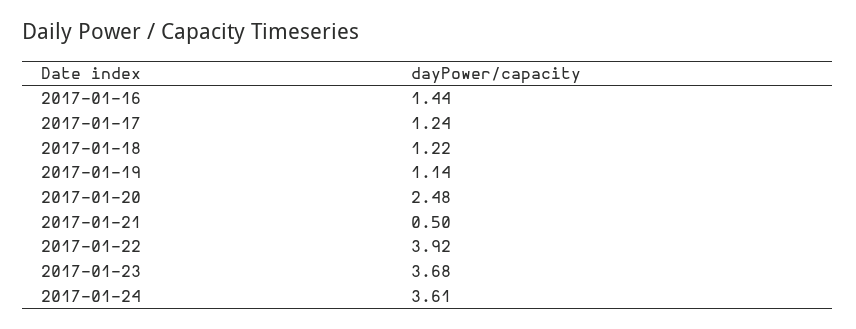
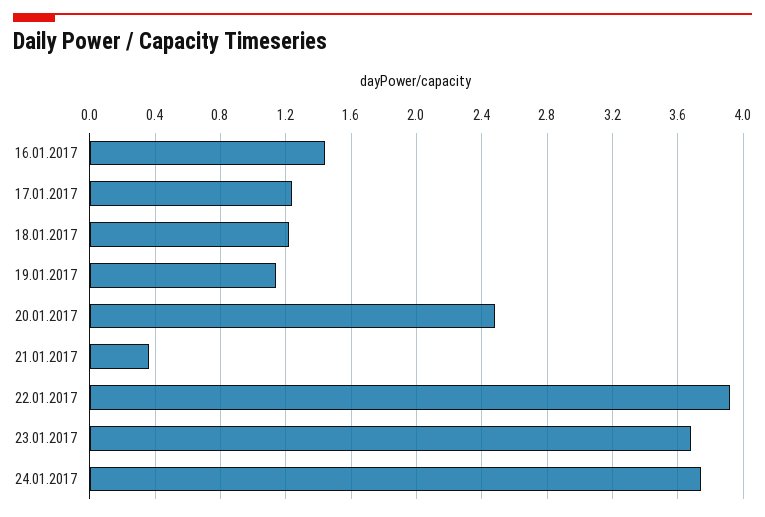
2017-01-21: 0.5 -> 0.35
2017-01-24: 3.61 -> 3.75

